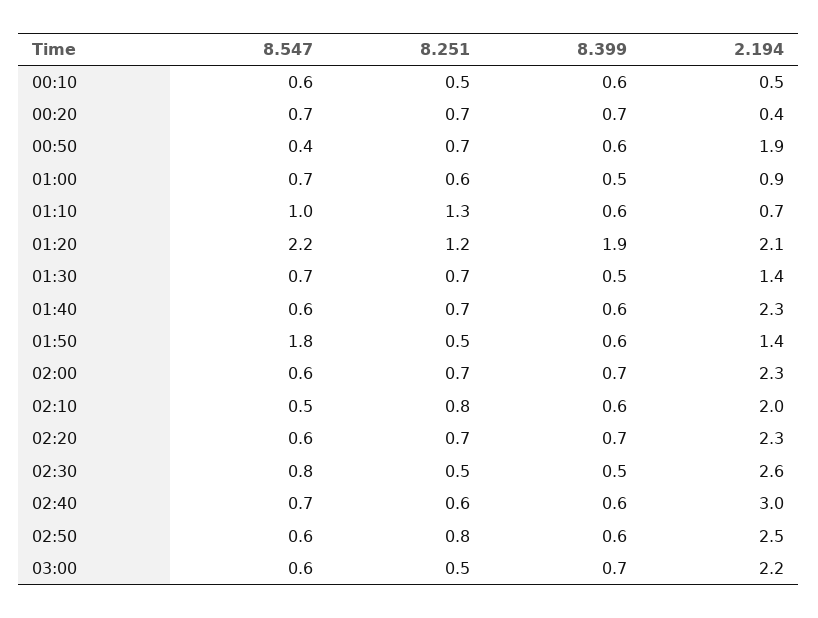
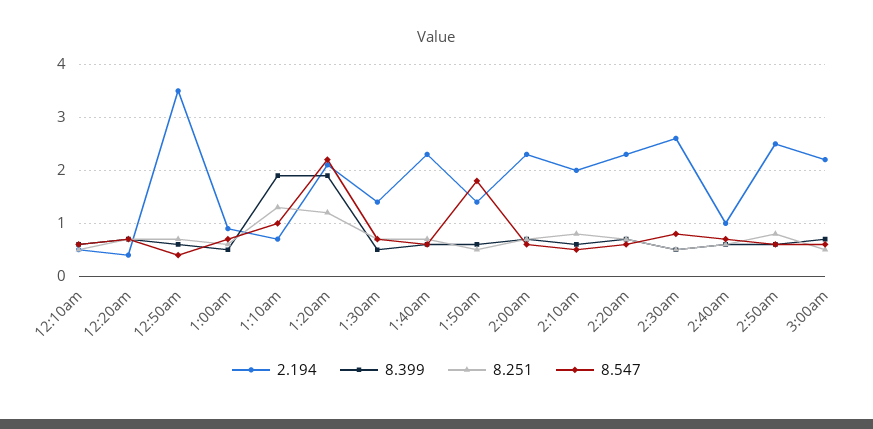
2.194, 00:50: 1.9 -> 3.5
8.399, 01:10: 0.6 -> 2
2.194, 02:40: 3 -> 1

